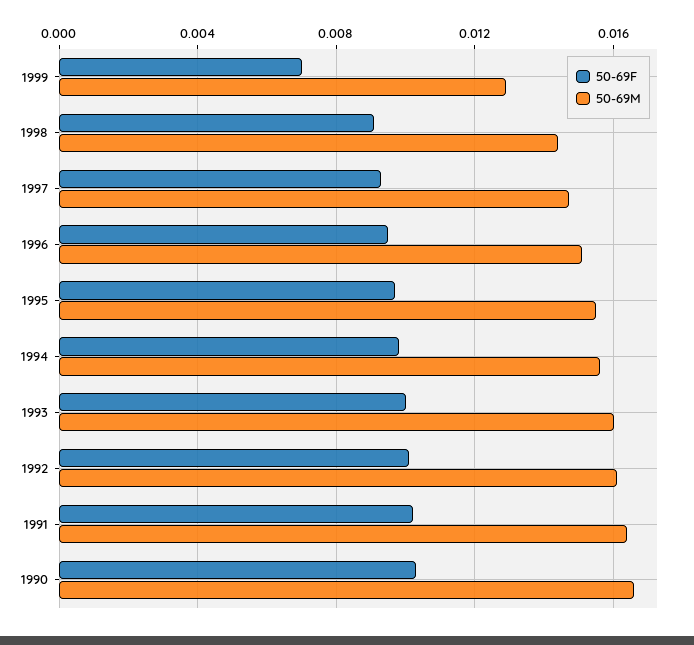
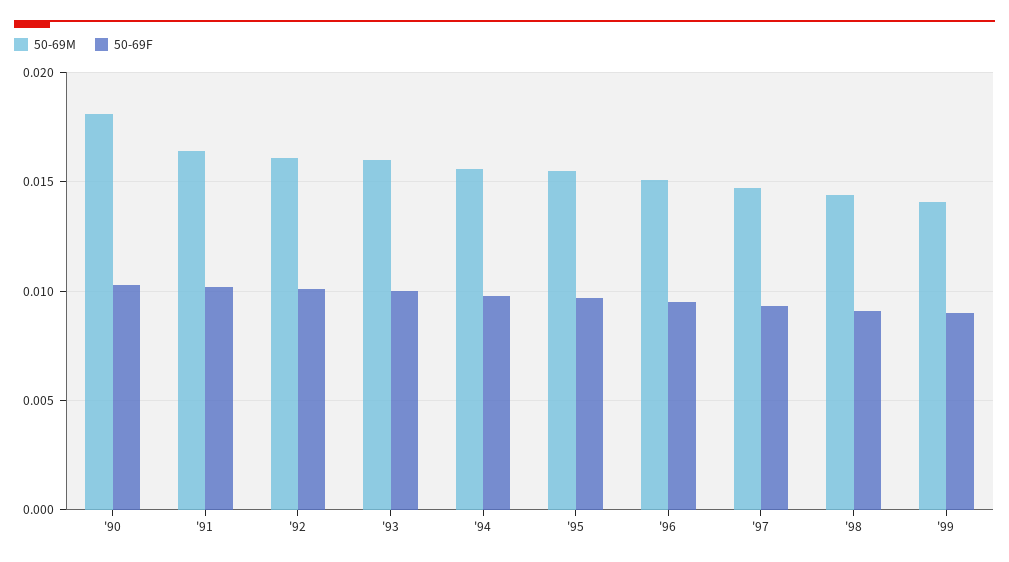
50-69F, 1999: 0.007 -> 0.009
50-69M, 1999: 0.013 -> 0.014
50-69M, 1990: 0.0165 -> 0.018

